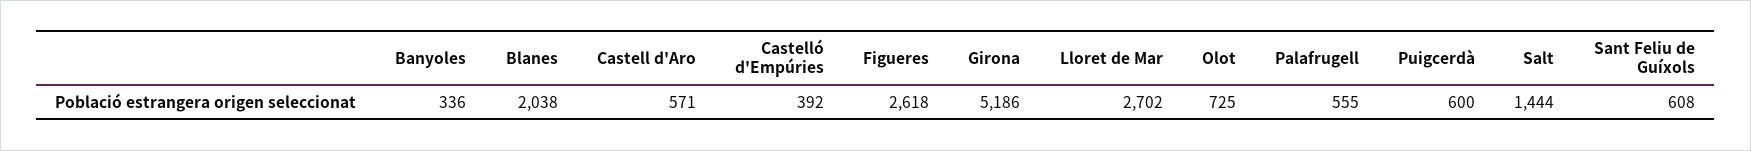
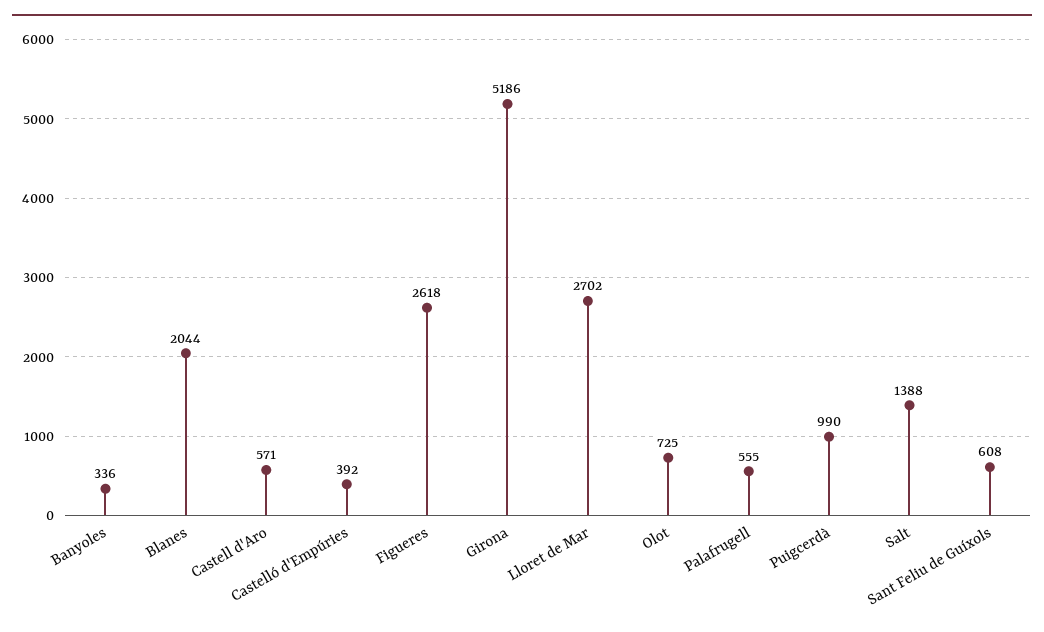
Blanes: 2038 -> 2044
Puigcerdà: 600 -> 990
Salt: 1444 -> 1388

